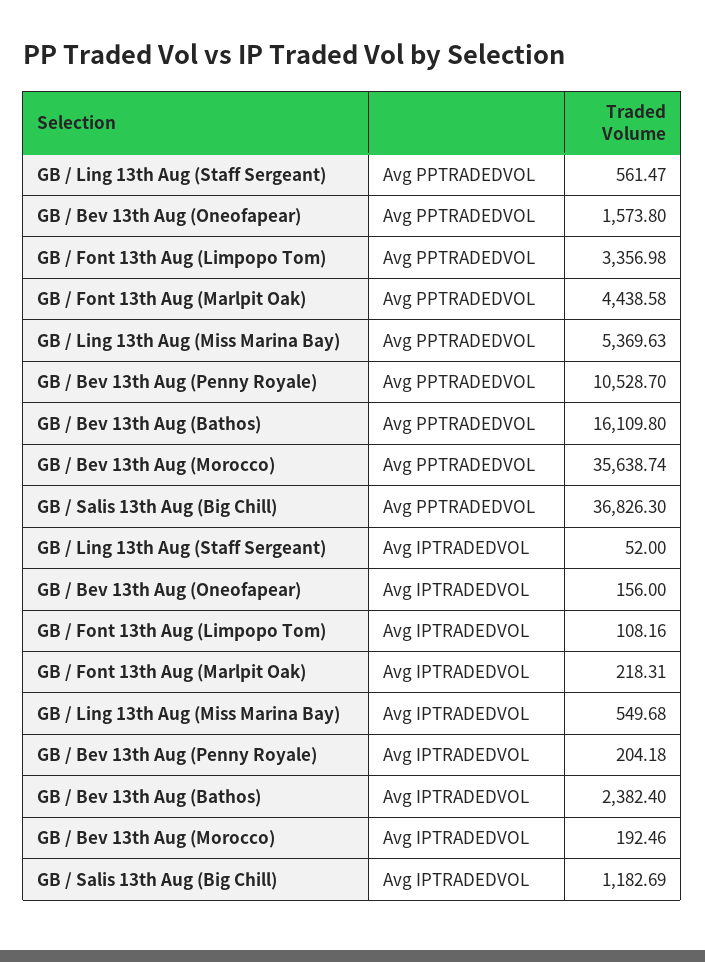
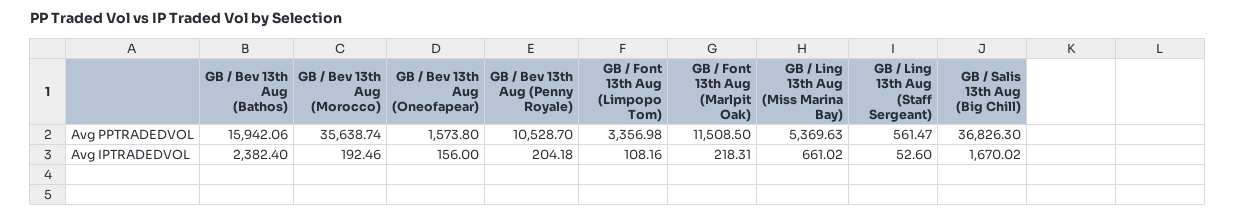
GB / Font 13th Aug (Marlpit Oak), Avg PPTRADEDVOL: 4438.58 -> 11508.5
GB / Bev 13th Aug (Bathos), Avg PPTRADEDVOL: 16109.8 -> 15942.06
GB / Ling 13th Aug (Staff Sergeant), Avg IPTRADEDVOL: 52 -> 52.6
GB / Ling 13th Aug (Miss Marina Bay), Avg IPTRADEDVOL: 549.68 -> 661.02
GB / Salis 13th Aug (Big Chill), Avg IPTRADEDVOL: 1182.69 -> 1670.02

